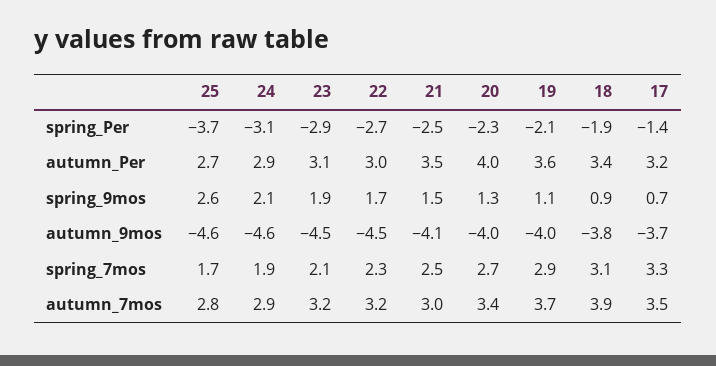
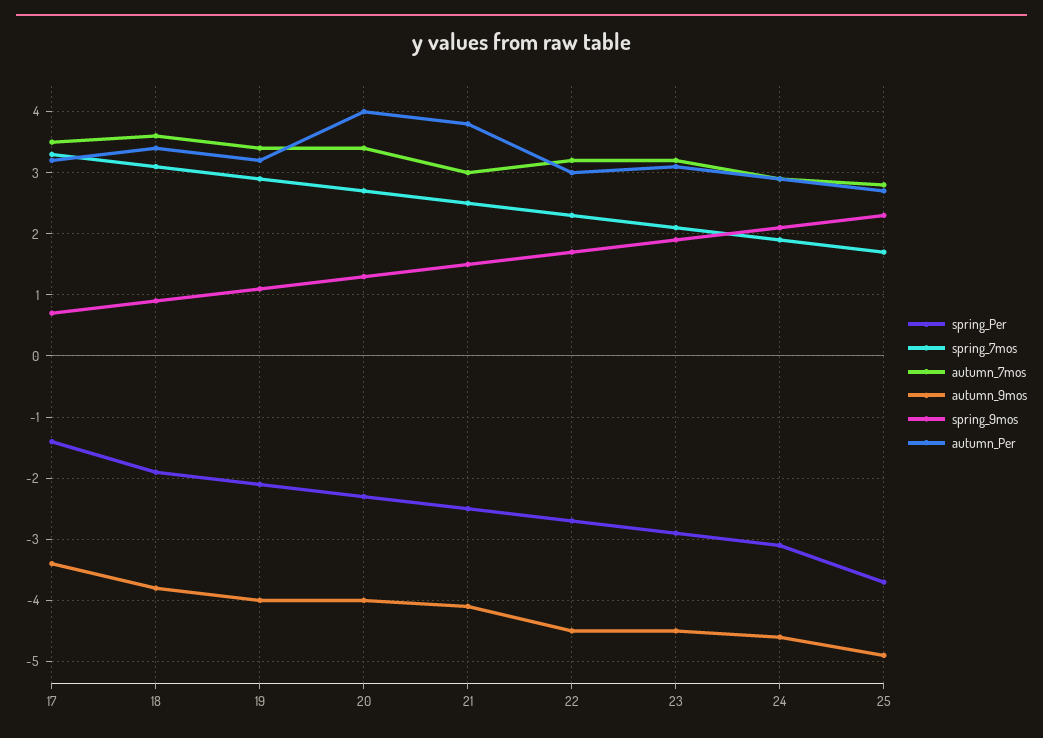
autumn_Per, 21: 3.5 -> 3.8
autumn_Per, 19: 3.6 -> 3.2
spring_9mos, 25: 2.6 -> 2.3
autumn_9mos, 25: -4.6 -> -4.9
autumn_9mos, 17: -3.7 -> -3.4
autumn_7mos, 19: 3.7 -> 3.4
autumn_7mos, 18: 3.9 -> 3.6

